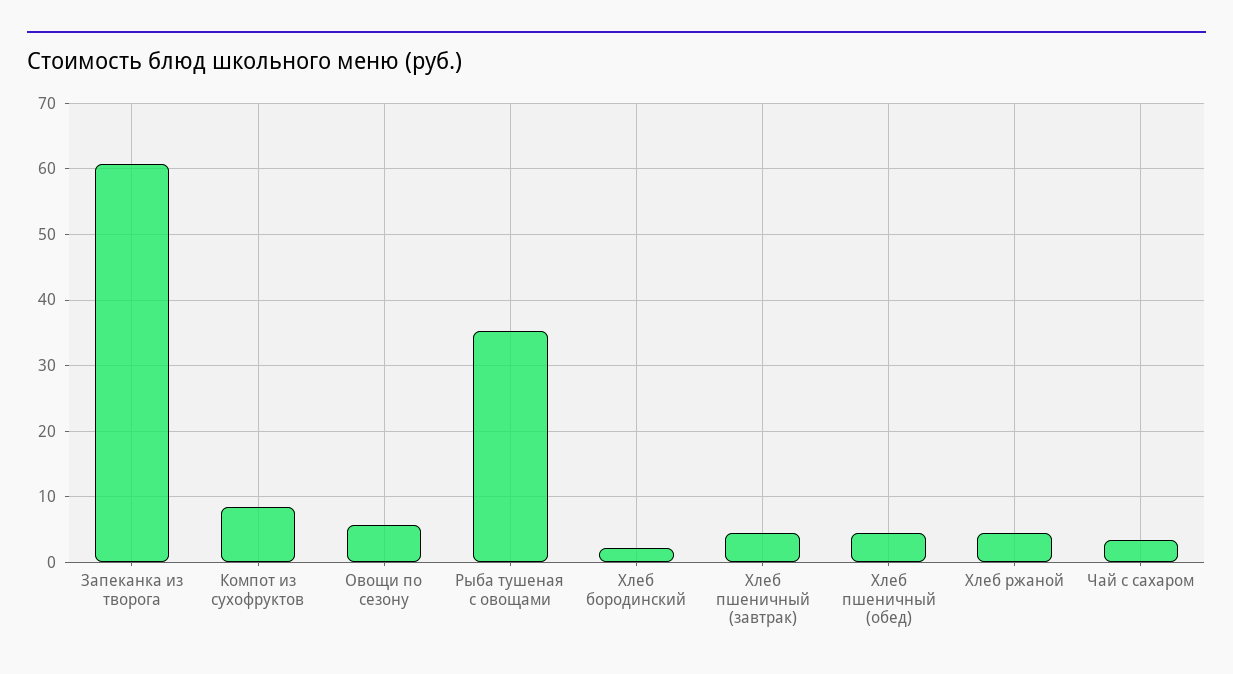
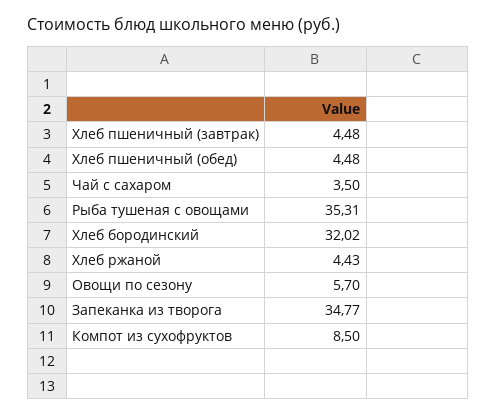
Запеканка из творога: 61 -> 34.77
Хлеб бородинский: 2 -> 32.02

